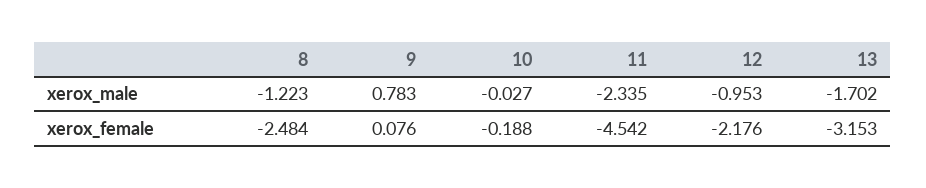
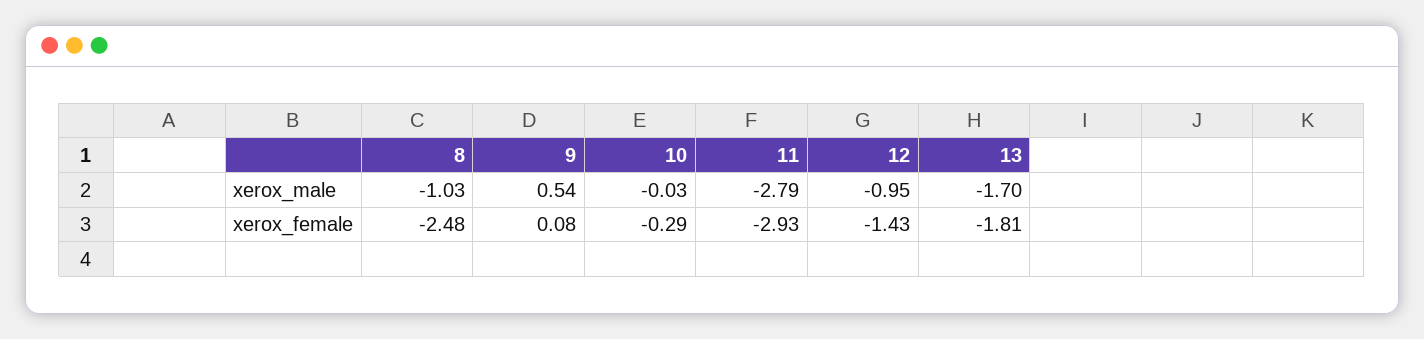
8, xerox_male: -1.223 -> -1.03
9, xerox_male: 0.783 -> 0.54
11, xerox_male: -2.335 -> -2.79
10, xerox_female: -0.188 -> -0.29
11, xerox_female: -4.542 -> -2.93
12, xerox_female: -2.176 -> -1.43
13, xerox_female: -3.153 -> -1.81

